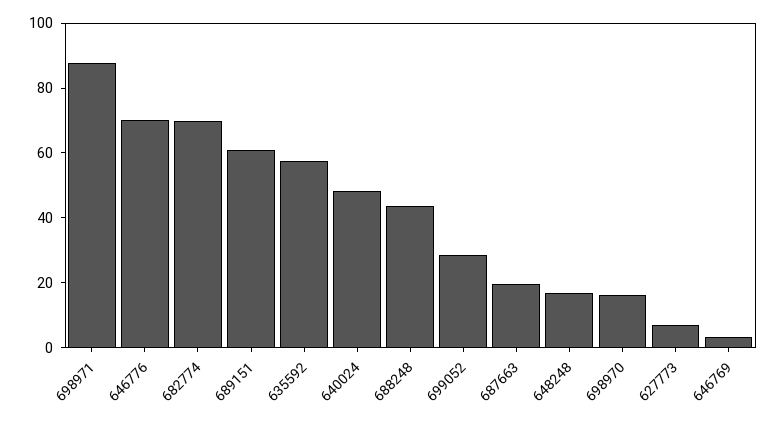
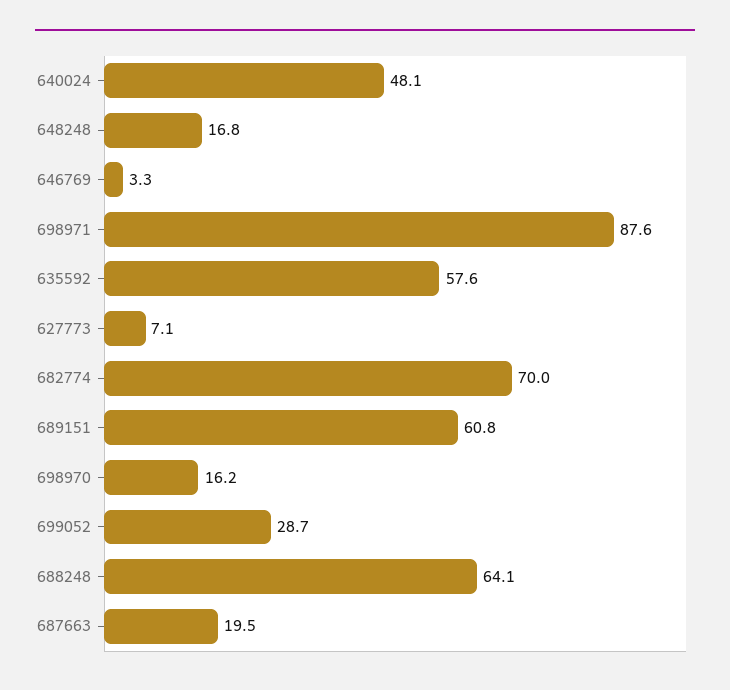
646776: 70 -> none
688248: 45 -> 64.1

